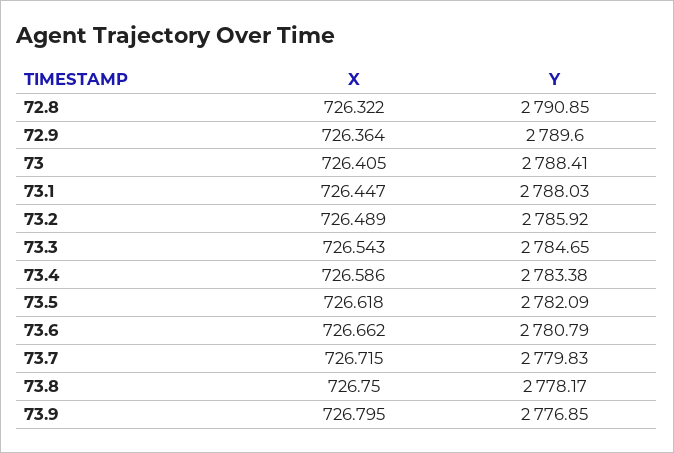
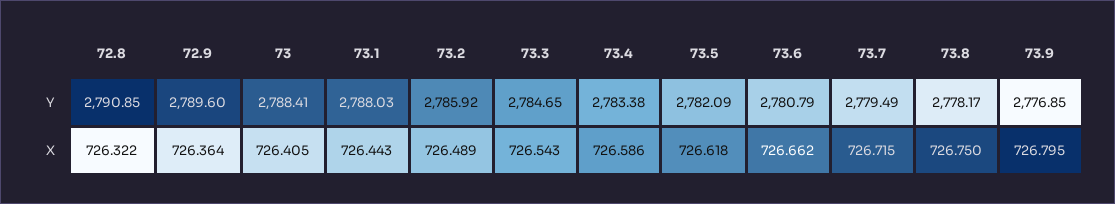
X, 73.1: 726.447 -> 726.443
Y, 73.7: 2779.83 -> 2779.49

